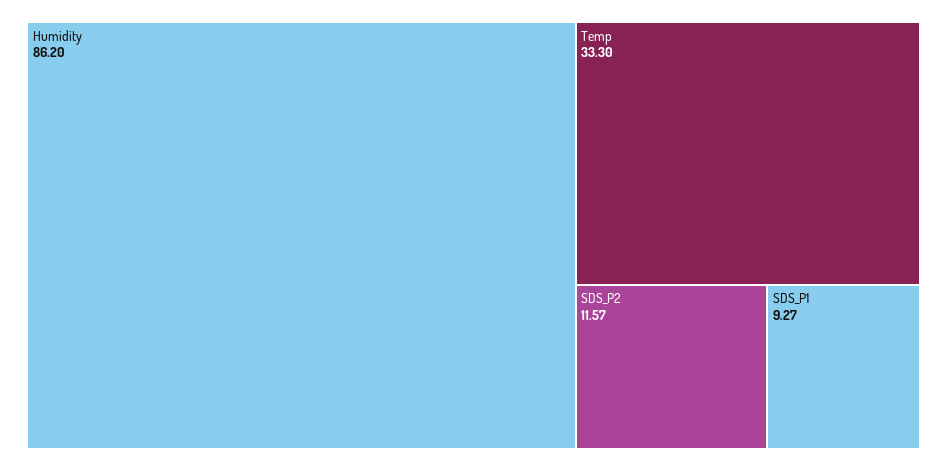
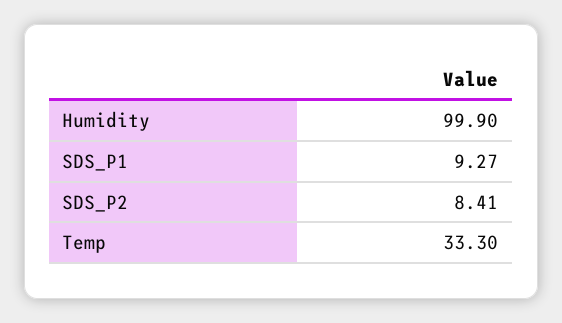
Humidity: 86.2 -> 99.9
SDS_P2: 11.57 -> 8.41

